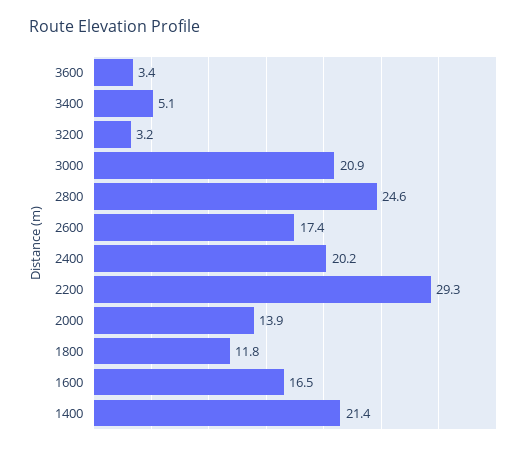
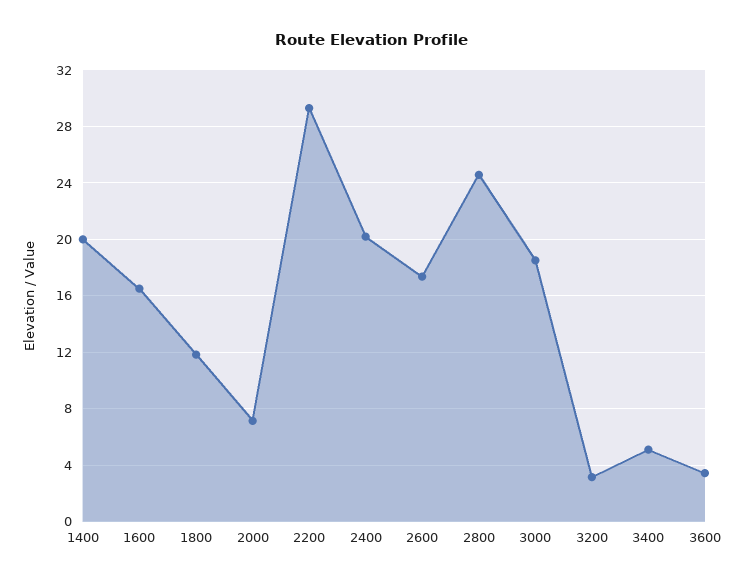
3000: 20.9 -> 18.5
2000: 13.9 -> 7
1400: 21.4 -> 20

